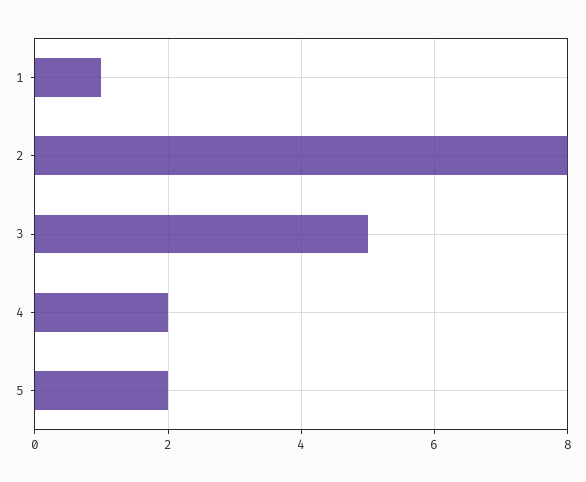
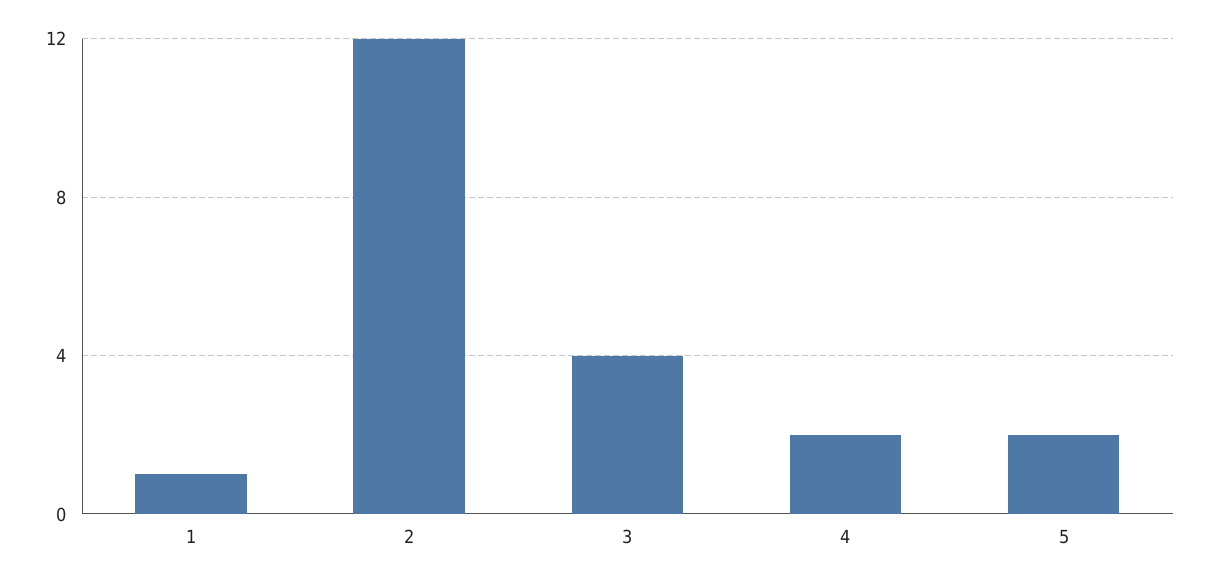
2: 8 -> 12
3: 5 -> 4

